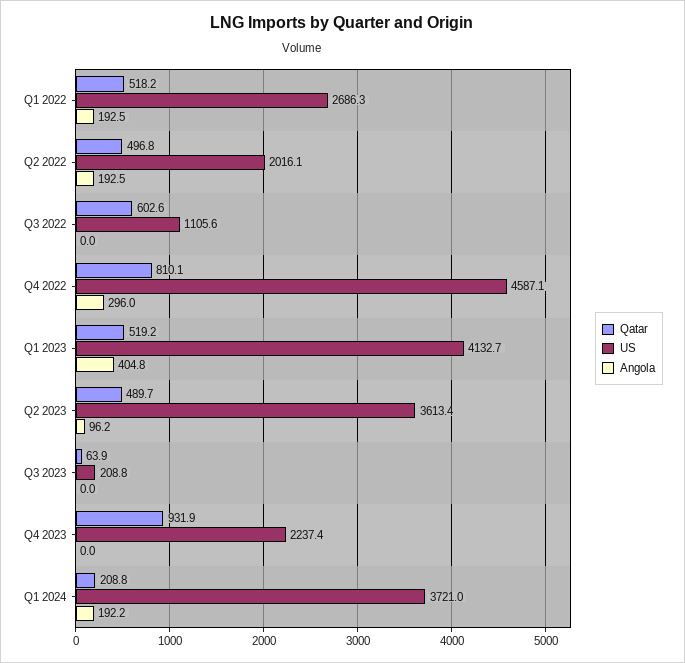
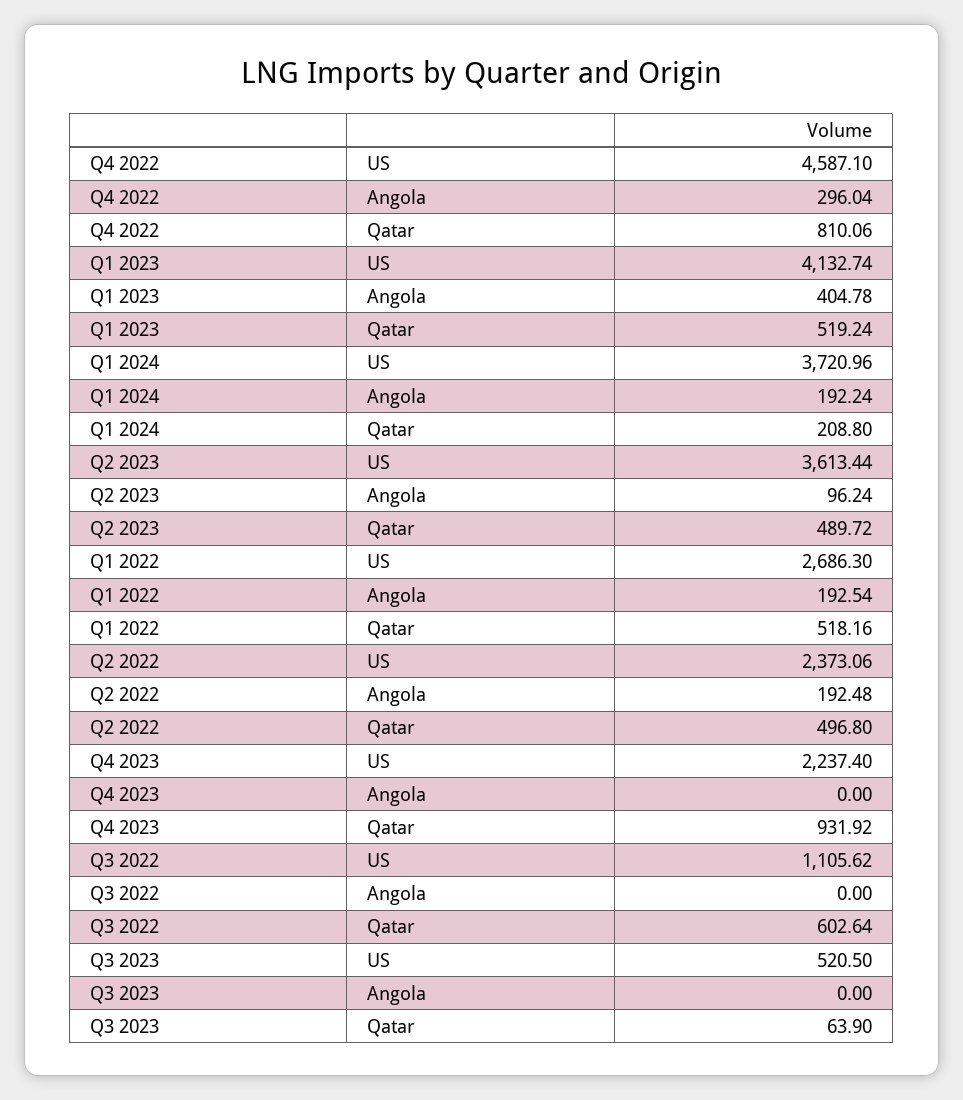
US, Q2 2022: 2016.1 -> 2373.06
US, Q3 2023: 208.8 -> 520.5

